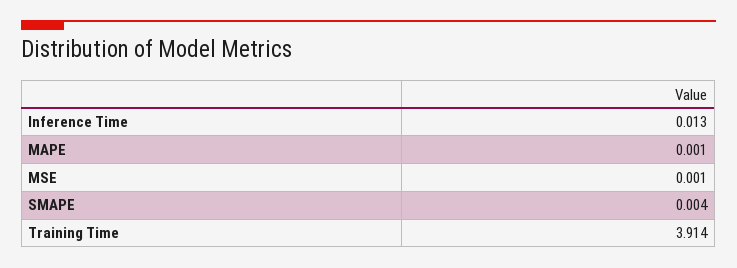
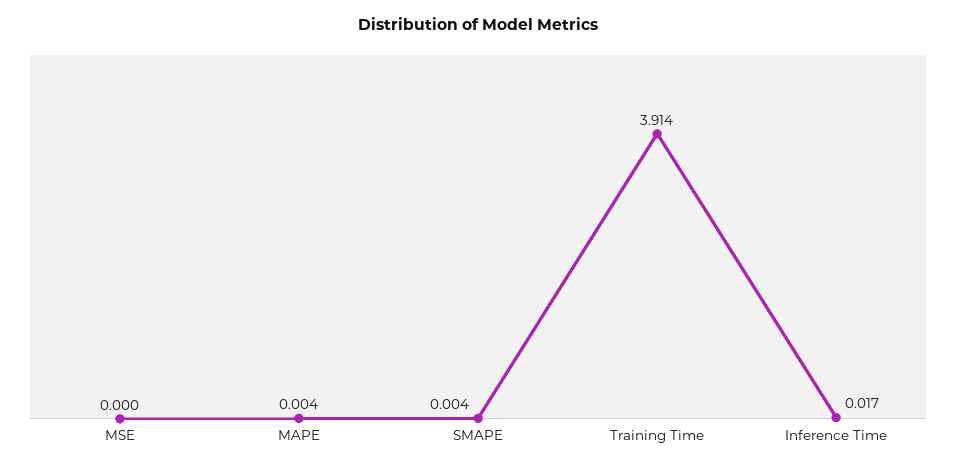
Inference Time: 0.013 -> 0.017
MAPE: 0.001 -> 0.004
MSE: 0.001 -> 0

